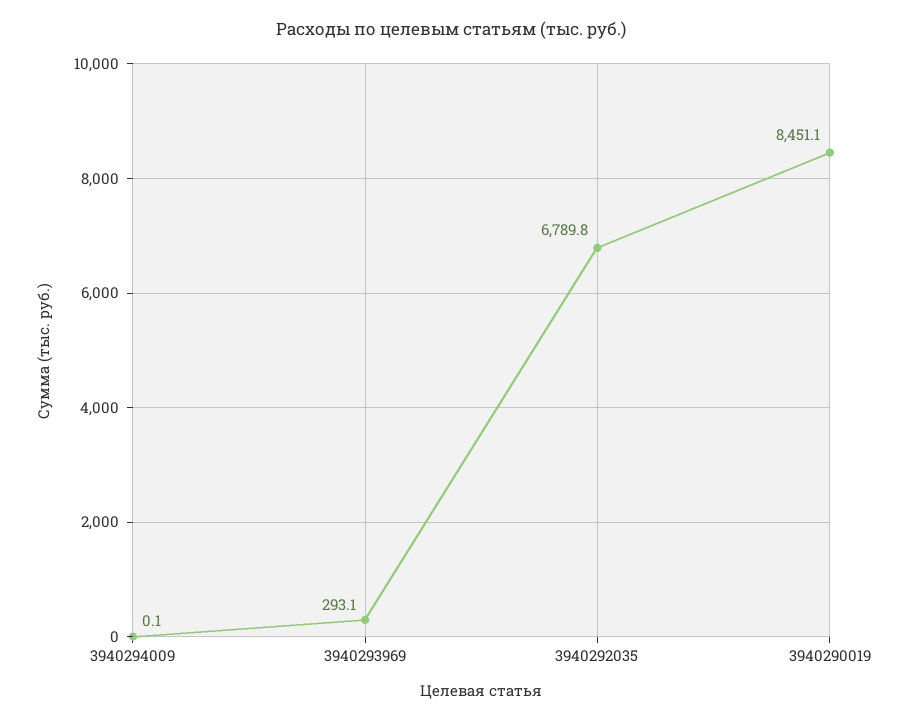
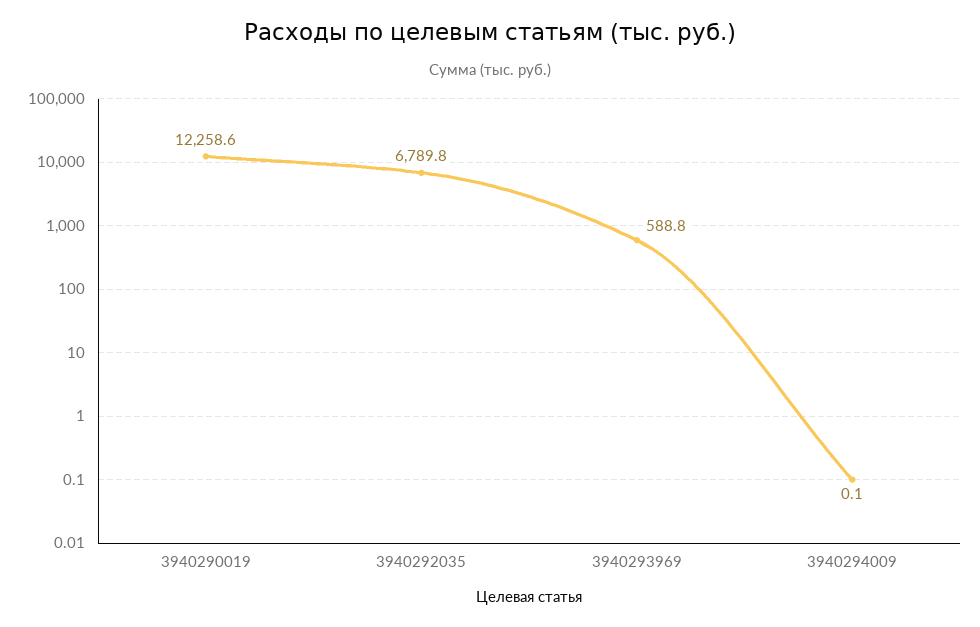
3940293969: 293.1 -> 588.8
3940290019: 8451.1 -> 12258.6

